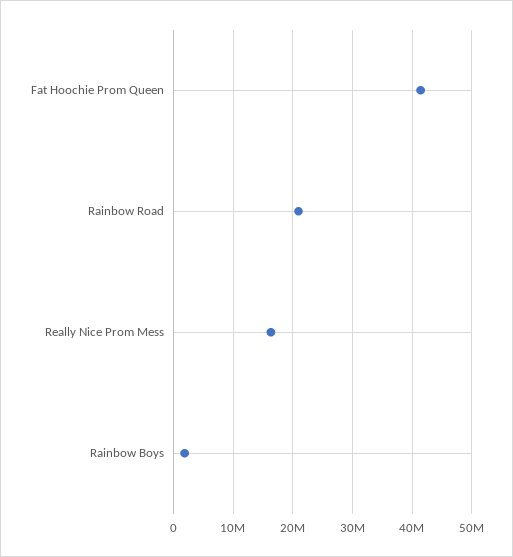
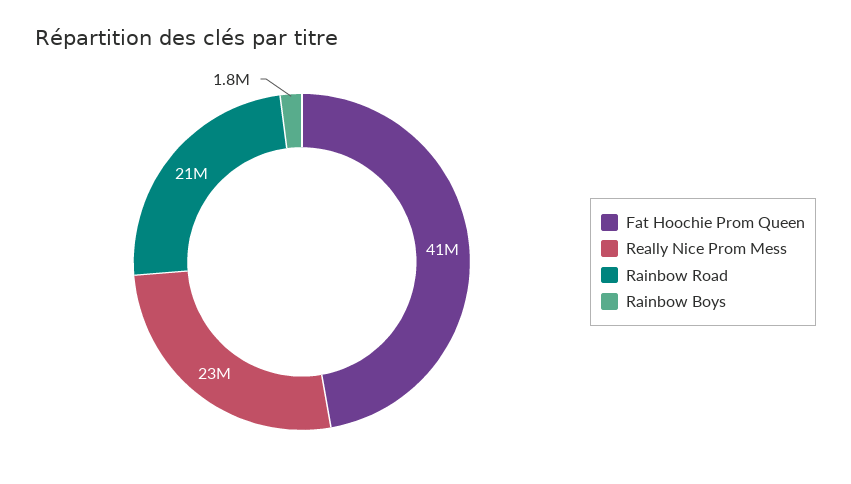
Really Nice Prom Mess: 16000000 -> 23000000

